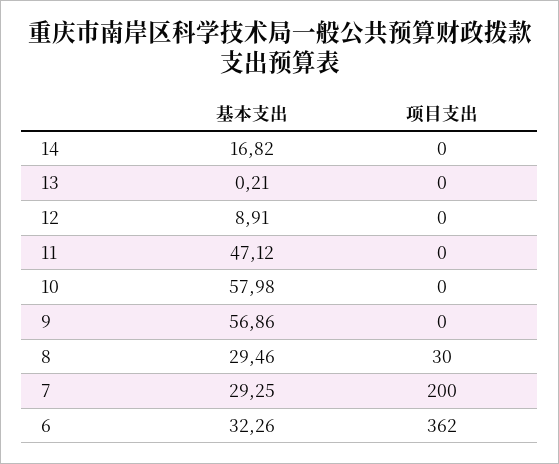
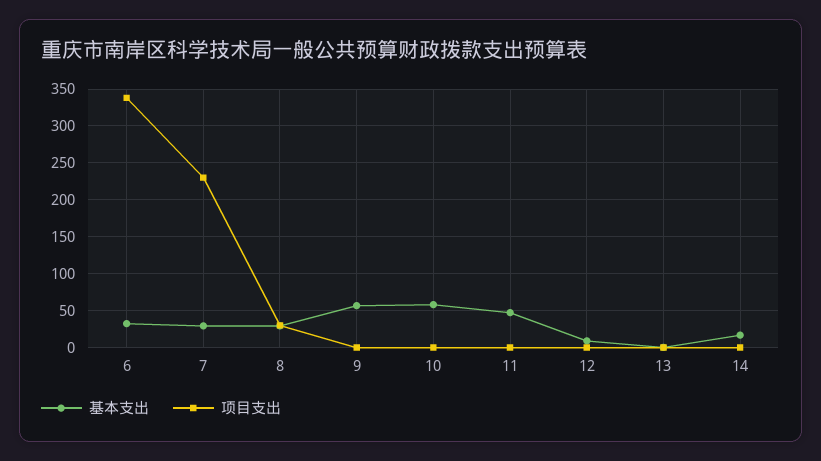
项目支出, 7: 200 -> 230
项目支出, 6: 362 -> 340

